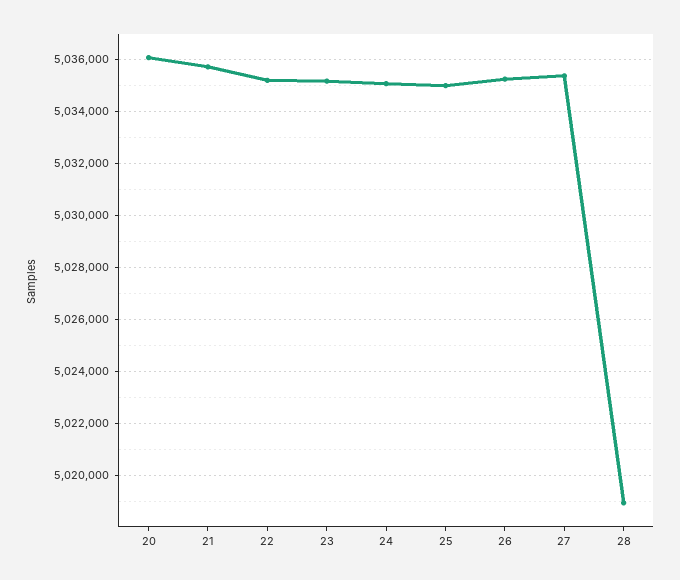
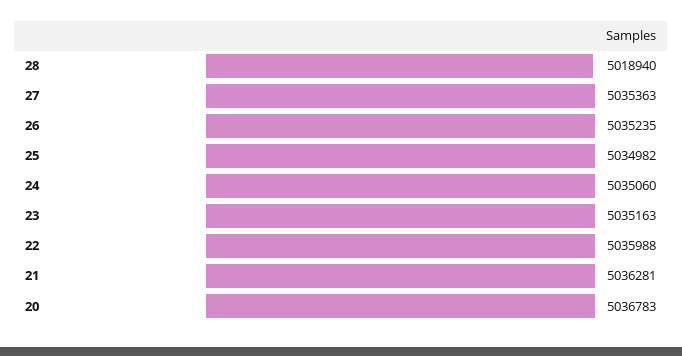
20: 5036000 -> 5036783
21: 5035750 -> 5036281
22: 5035250 -> 5035988

